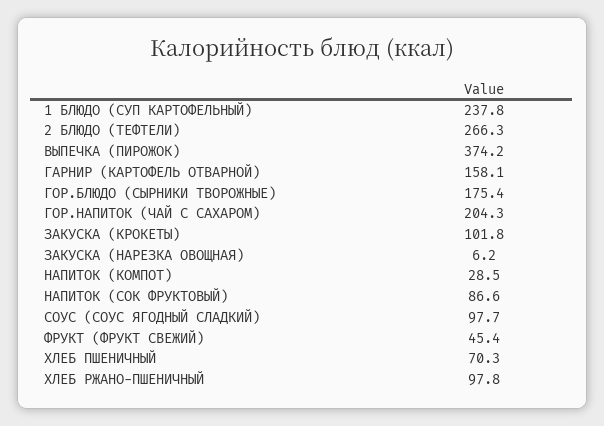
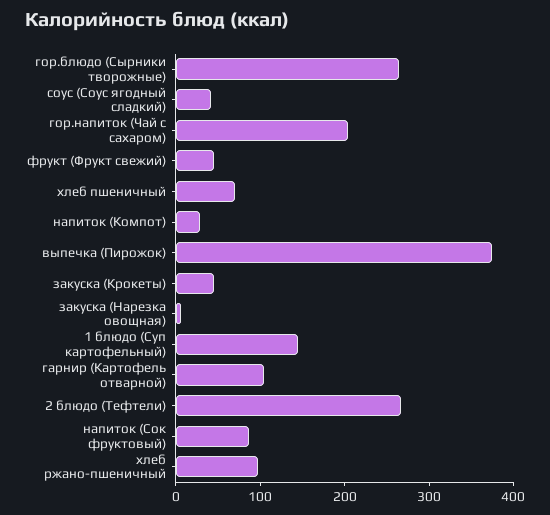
1 БЛЮДО (СУП КАРТОФЕЛЬНЫЙ): 237.8 -> 140
ГАРНИР (КАРТОФЕЛЬ ОТВАРНОЙ): 158.1 -> 100
ГОР.БЛЮДО (СЫРНИКИ ТВОРОЖНЫЕ): 175.4 -> 260
ЗАКУСКА (КРОКЕТЫ): 101.8 -> 40
СОУС (СОУС ЯГОДНЫЙ СЛАДКИЙ): 97.7 -> 40

